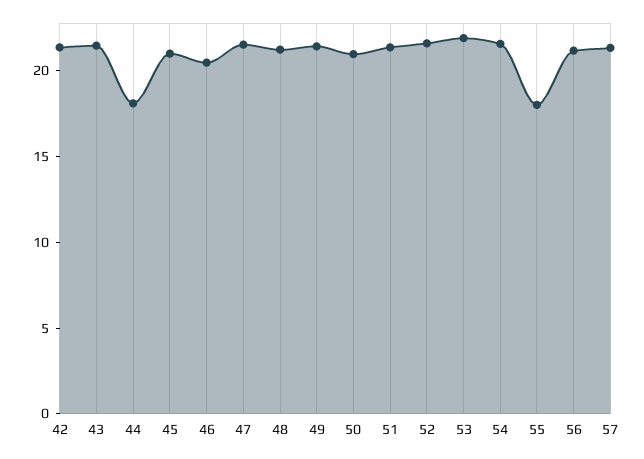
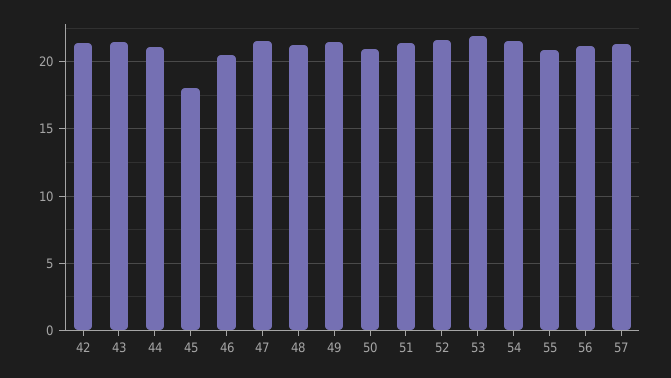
44: 18 -> 21
45: 21 -> 18
55: 18 -> 21

